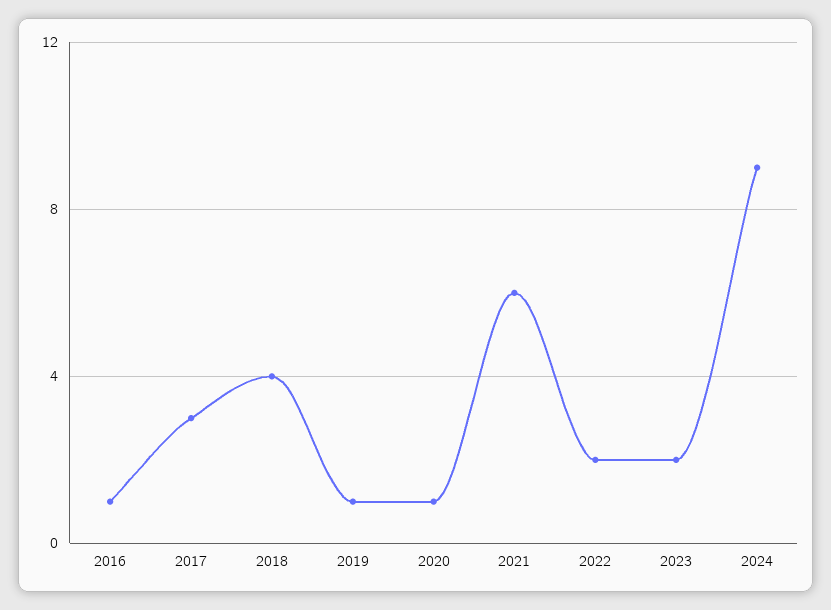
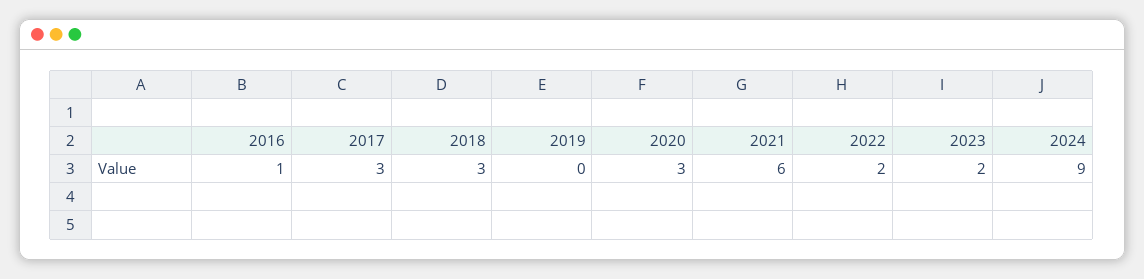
2018: 4 -> 3
2019: 1 -> 0
2020: 1 -> 3

